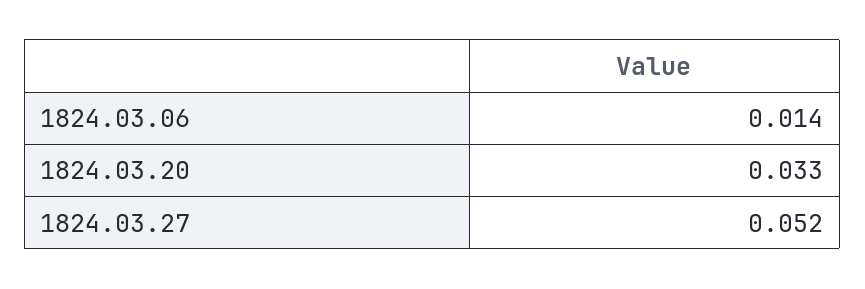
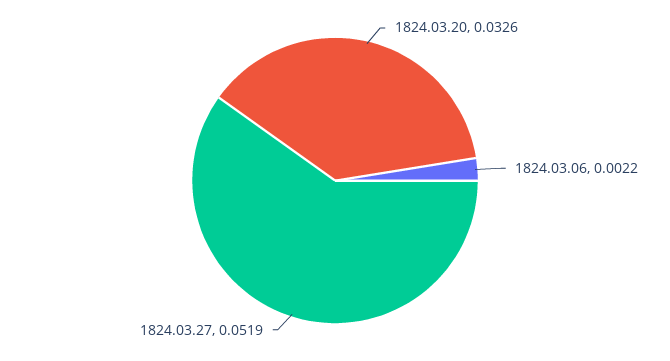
1824.03.06: 0.014 -> 0.0022

